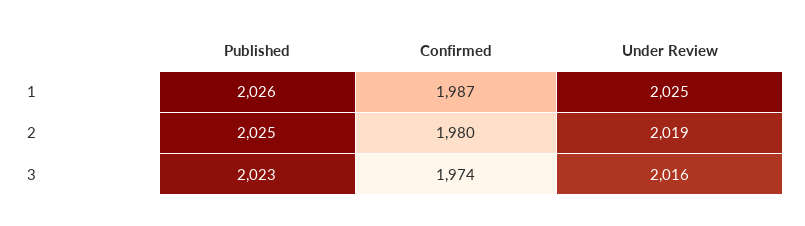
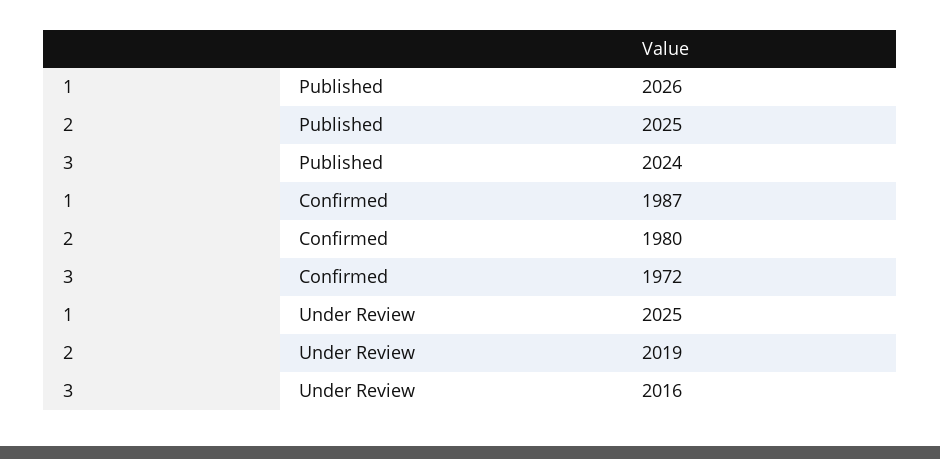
Published, 3: 2023 -> 2024
Confirmed, 3: 1974 -> 1972

